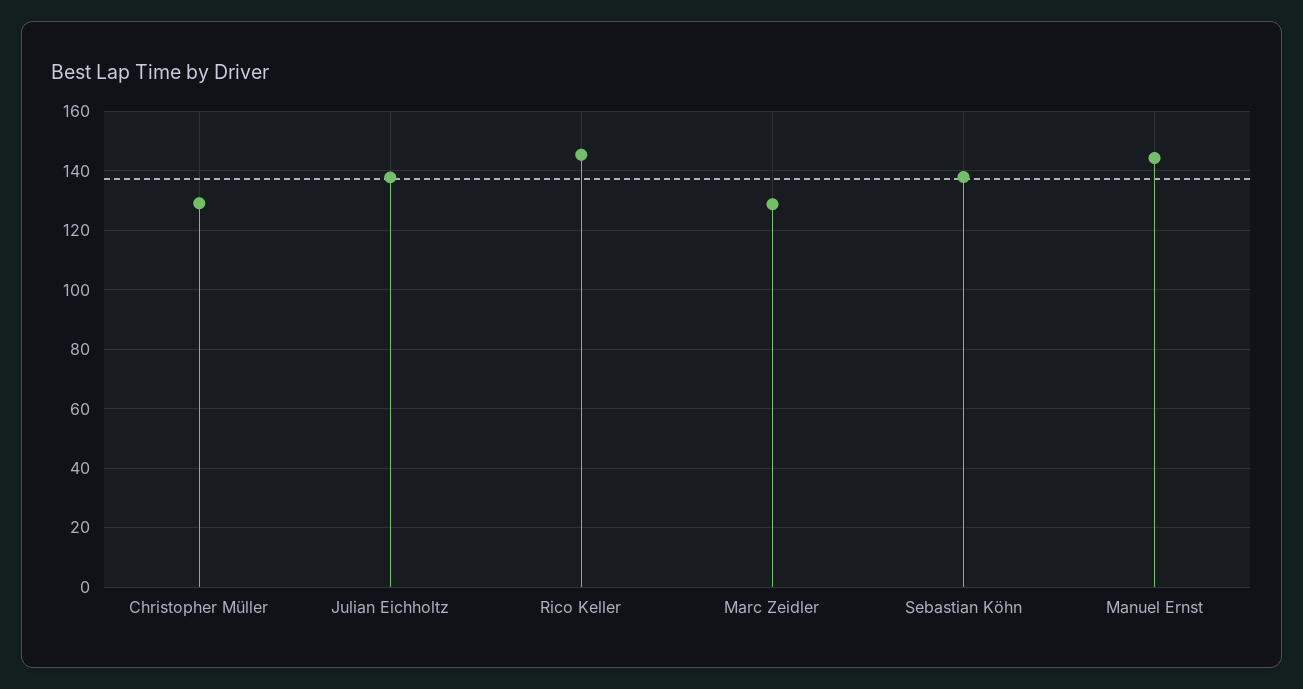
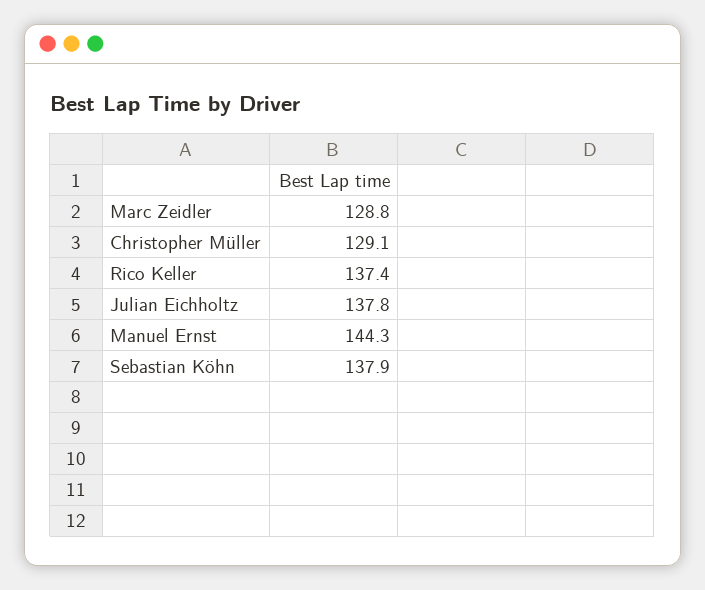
Rico Keller: 145 -> 137.4

